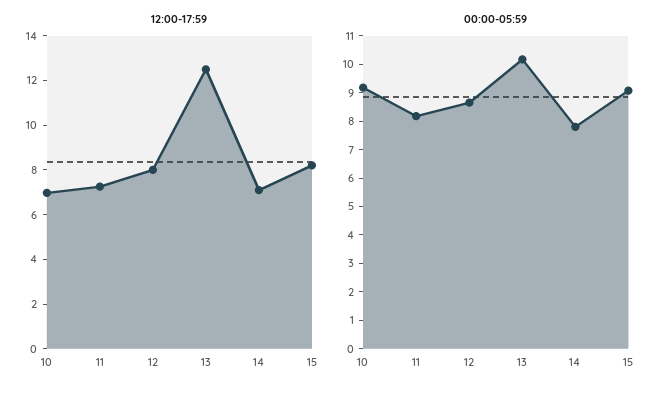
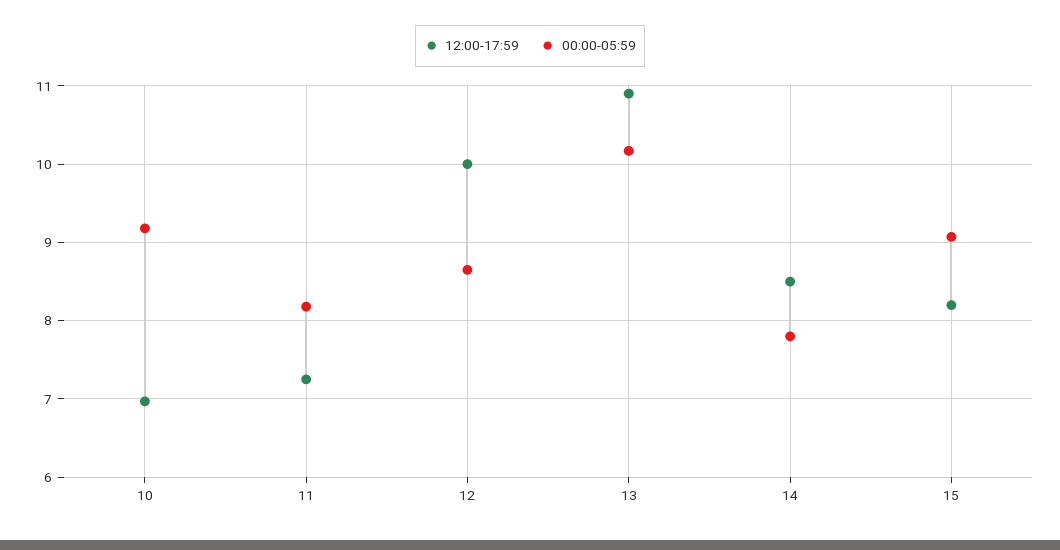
12:00-17:59, 12: 8 -> 10
12:00-17:59, 13: 12.5 -> 10.9
12:00-17:59, 14: 7 -> 8.5

